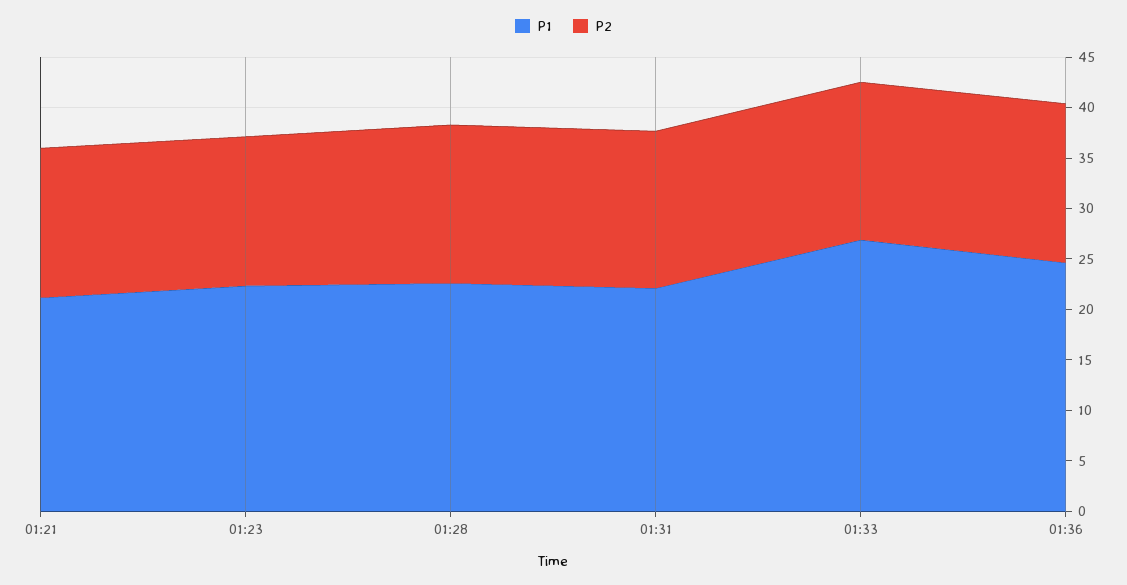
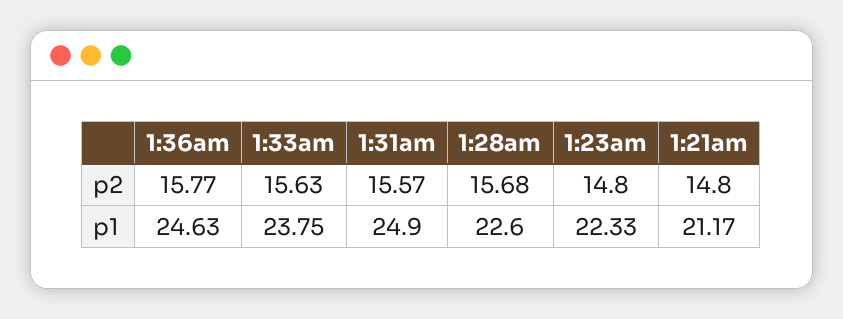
P1, 01:31: 22 -> 24.9
P1, 01:33: 27 -> 23.75

